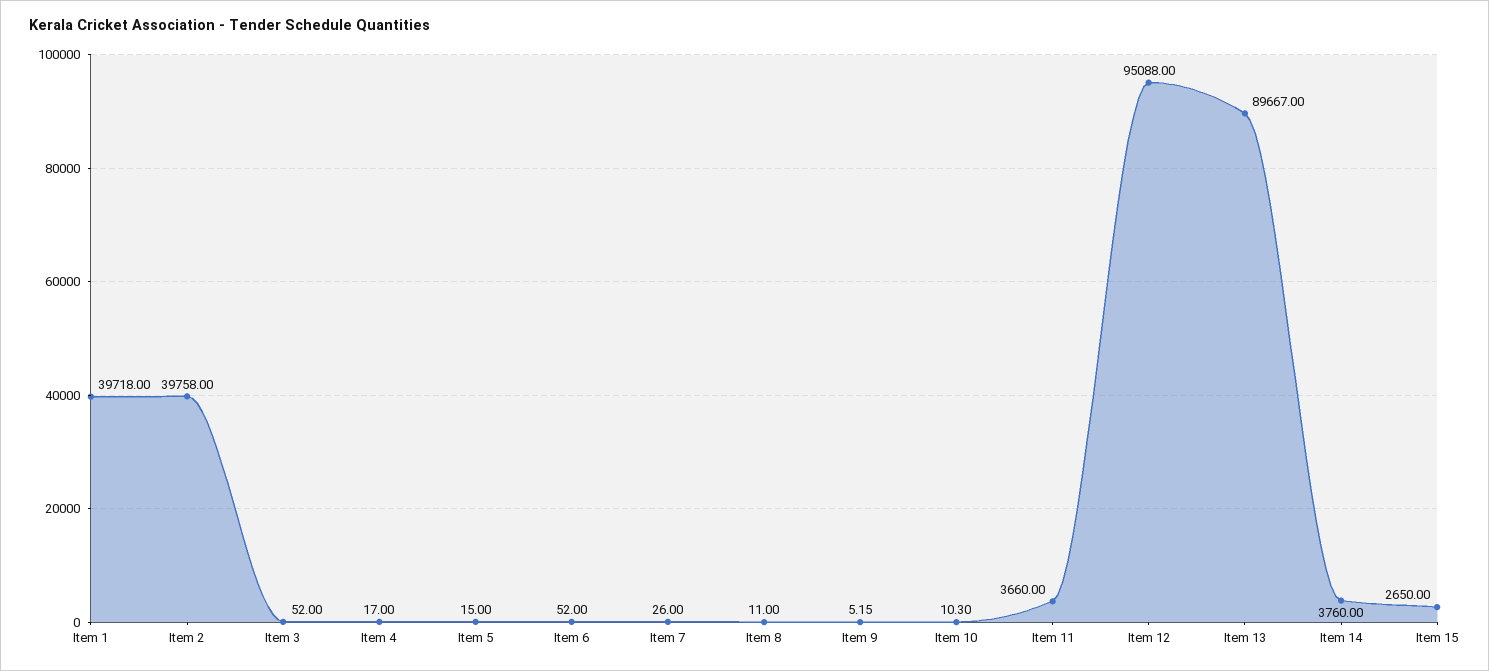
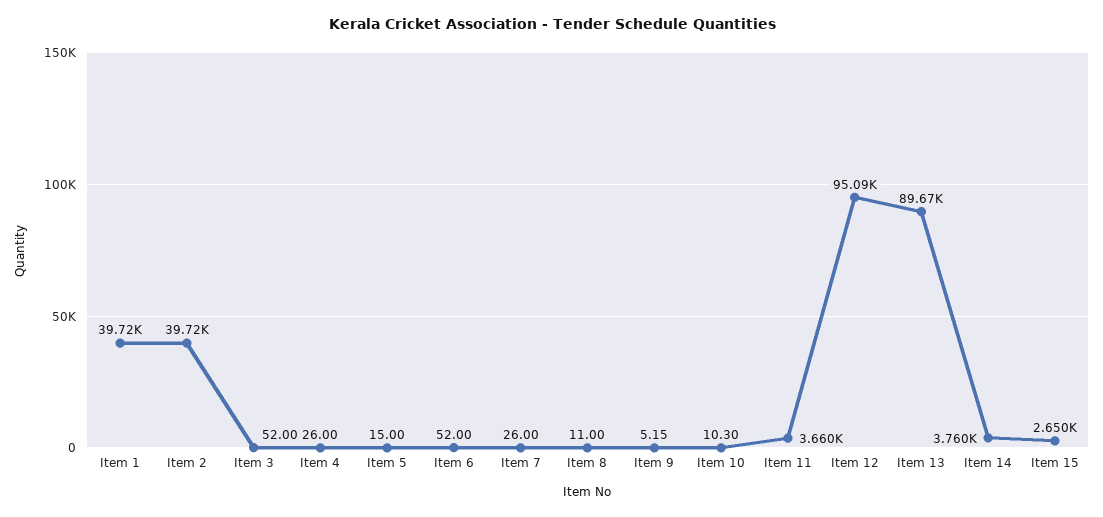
Item 2: 39758 -> 39720
Item 4: 17 -> 26

